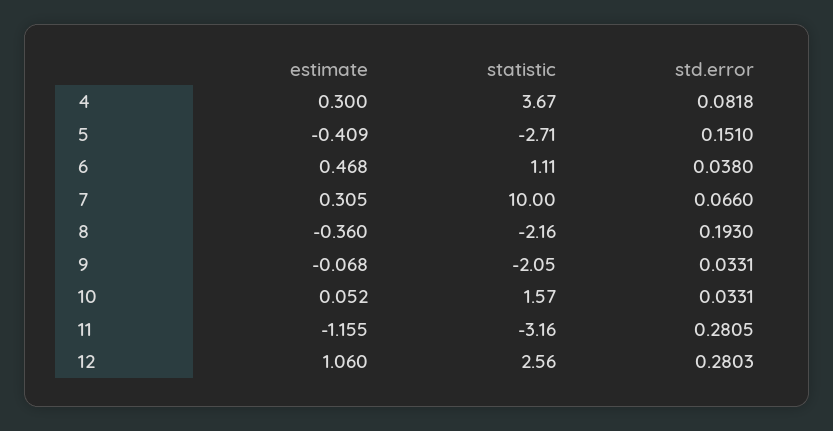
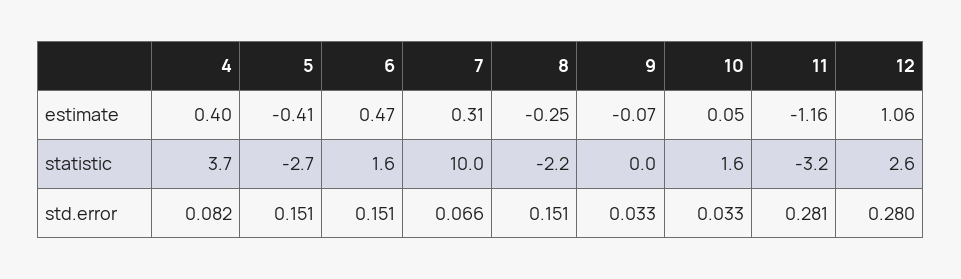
estimate, 4: 0.3 -> 0.4
statistic, 6: 1.11 -> 1.6
std.error, 6: 0.038 -> 0.151
estimate, 8: -0.36 -> -0.25
std.error, 8: 0.193 -> 0.151
statistic, 9: -2.05 -> 0

